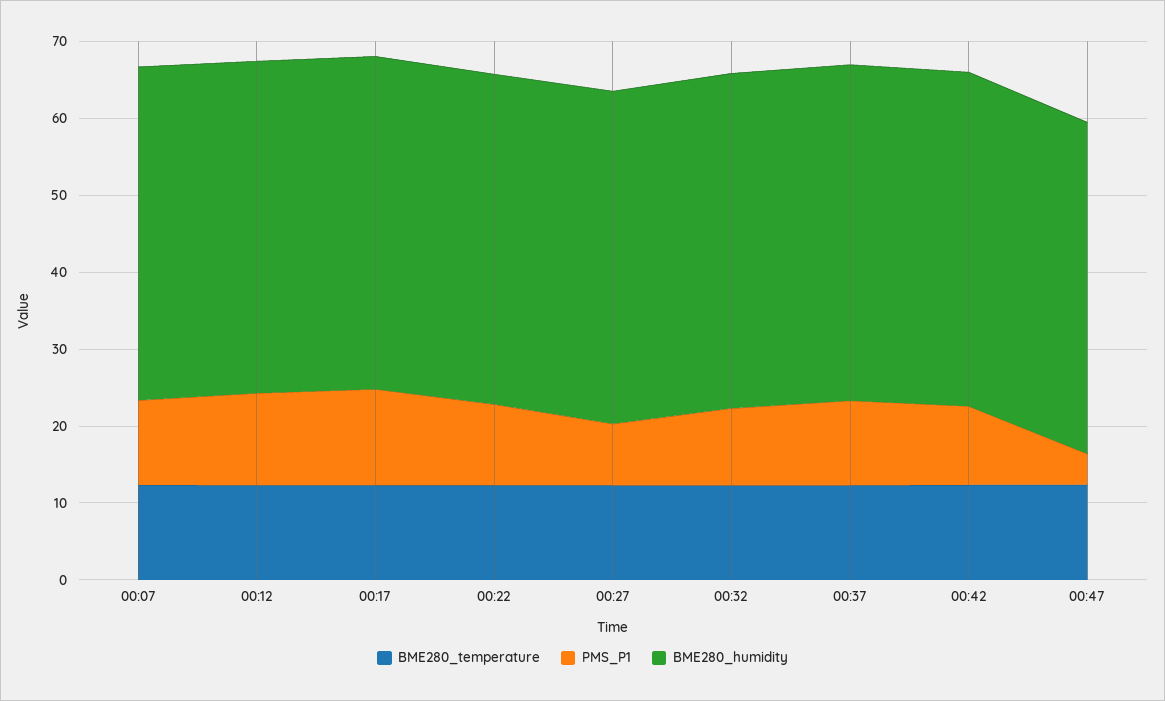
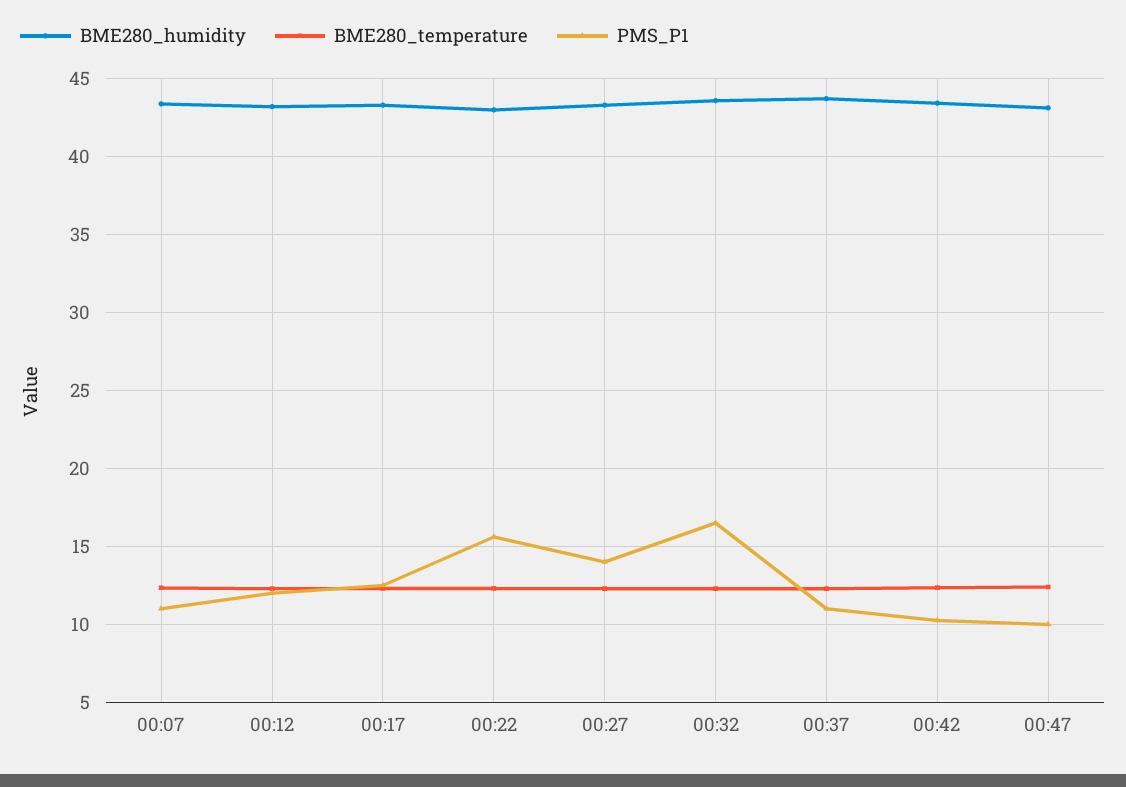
PMS_P1, 00:22: 10 -> 15.5
PMS_P1, 00:27: 8 -> 14
PMS_P1, 00:32: 10 -> 16.5
PMS_P1, 00:47: 4 -> 10

